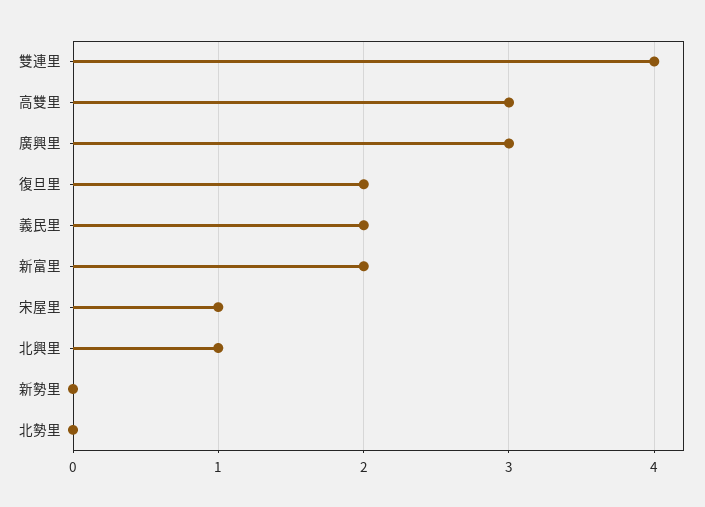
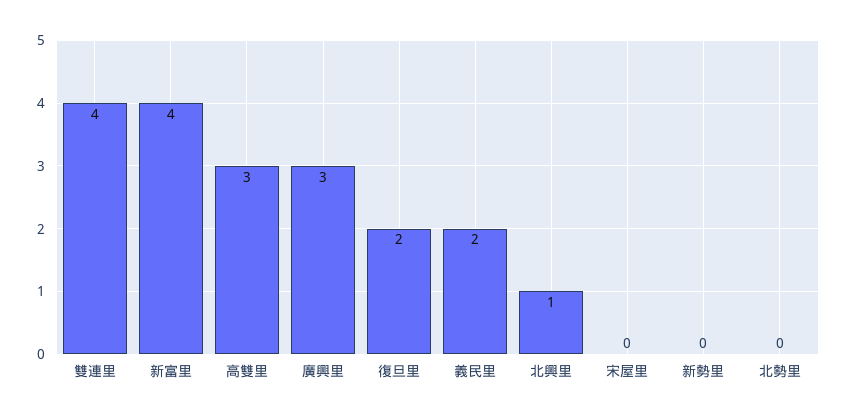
新富里: 2 -> 4
宋屋里: 1 -> 0

